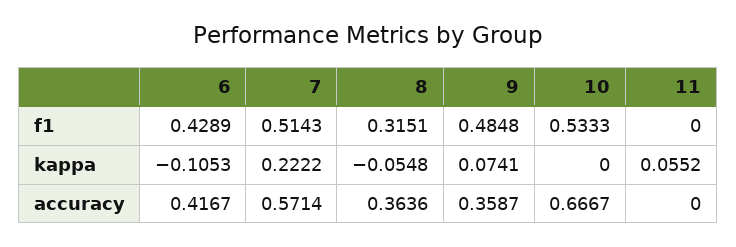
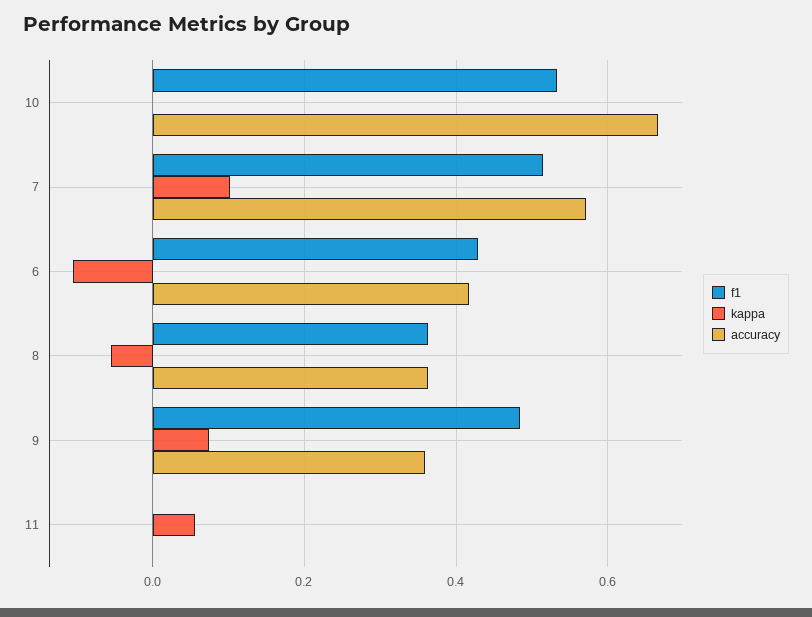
f1, 8: 0.3151 -> 0.36
kappa, 7: 0.2222 -> 0.1

